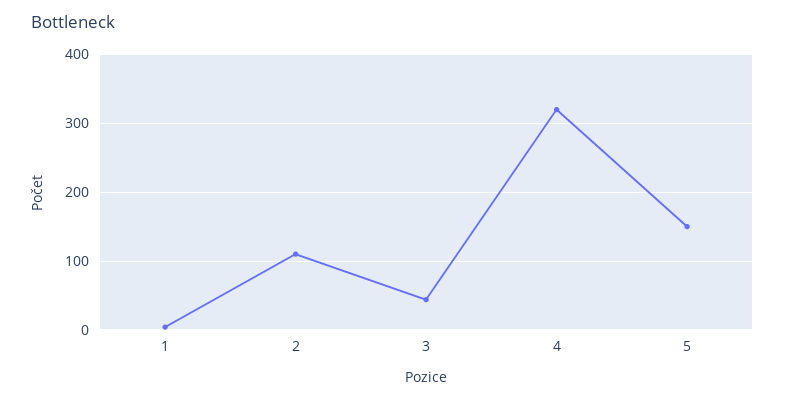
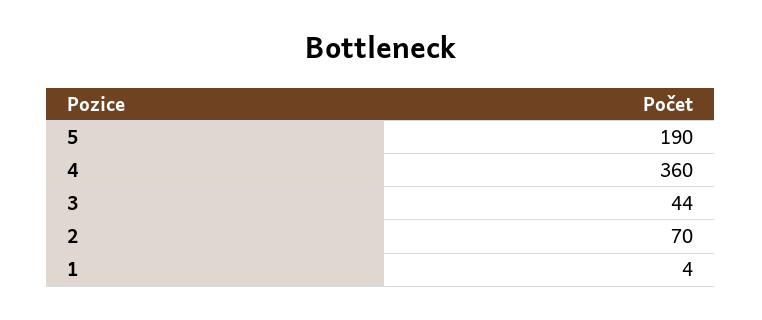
2: 110 -> 70
4: 320 -> 360
5: 150 -> 190

